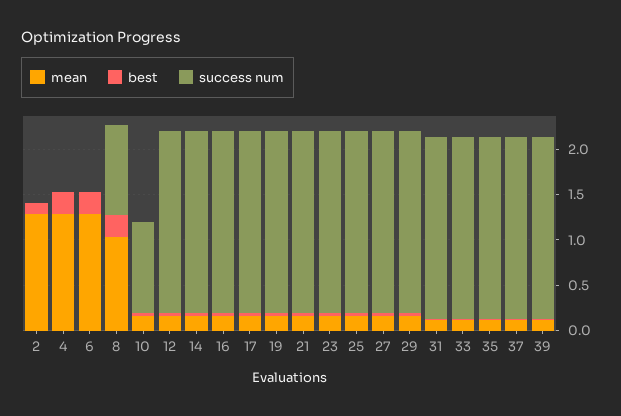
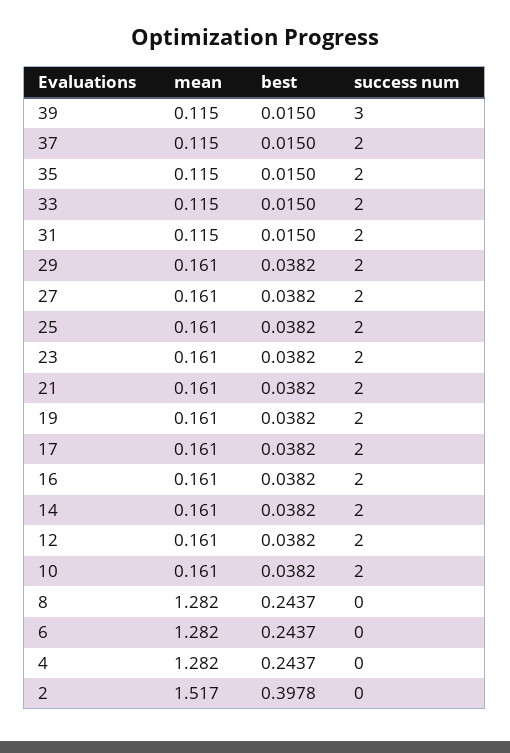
mean, 2: 1.3 -> 1.517
best, 2: 0.1 -> 0.3978
mean, 8: 1 -> 1.282
success num, 8: 1 -> 0
success num, 10: 1 -> 2
success num, 39: 2 -> 3

